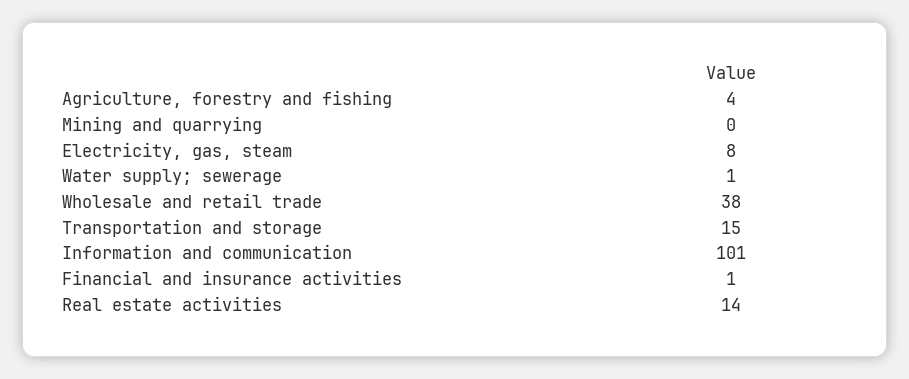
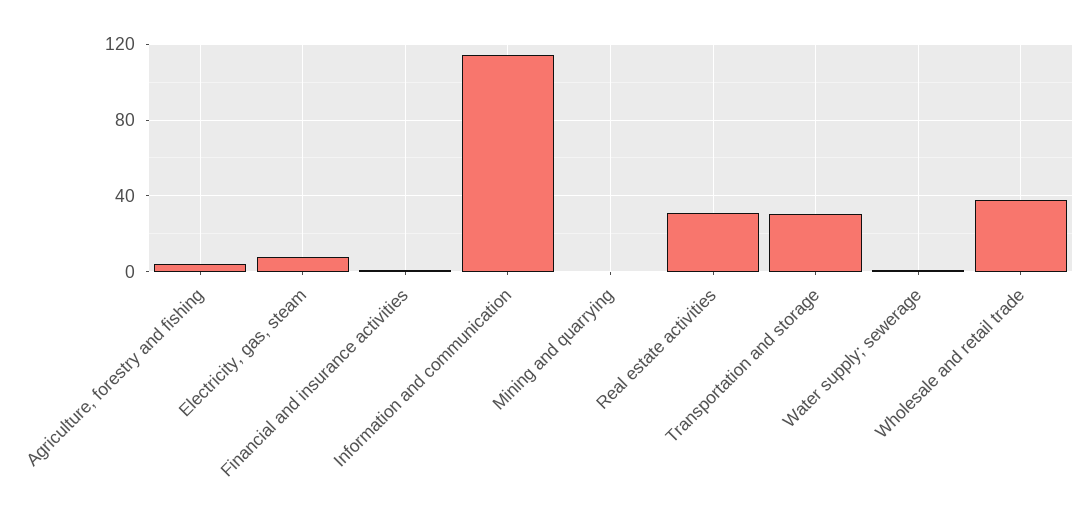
Transportation and storage: 15 -> 30
Information and communication: 101 -> 115
Real estate activities: 14 -> 30

